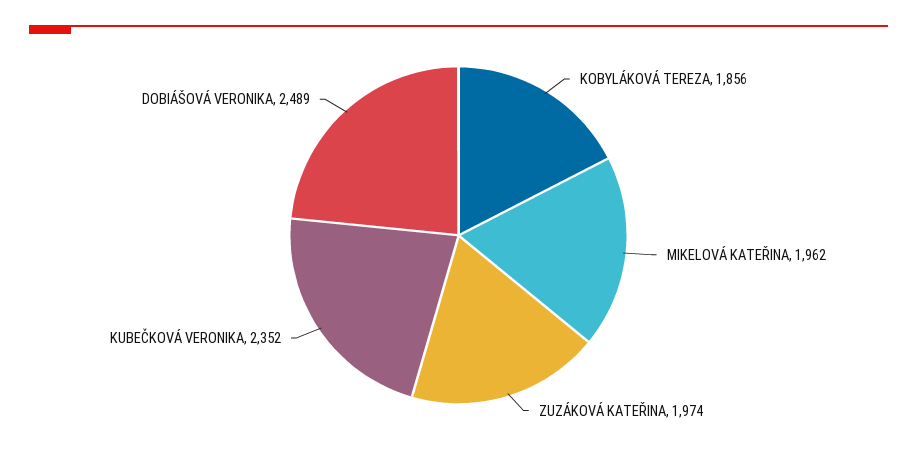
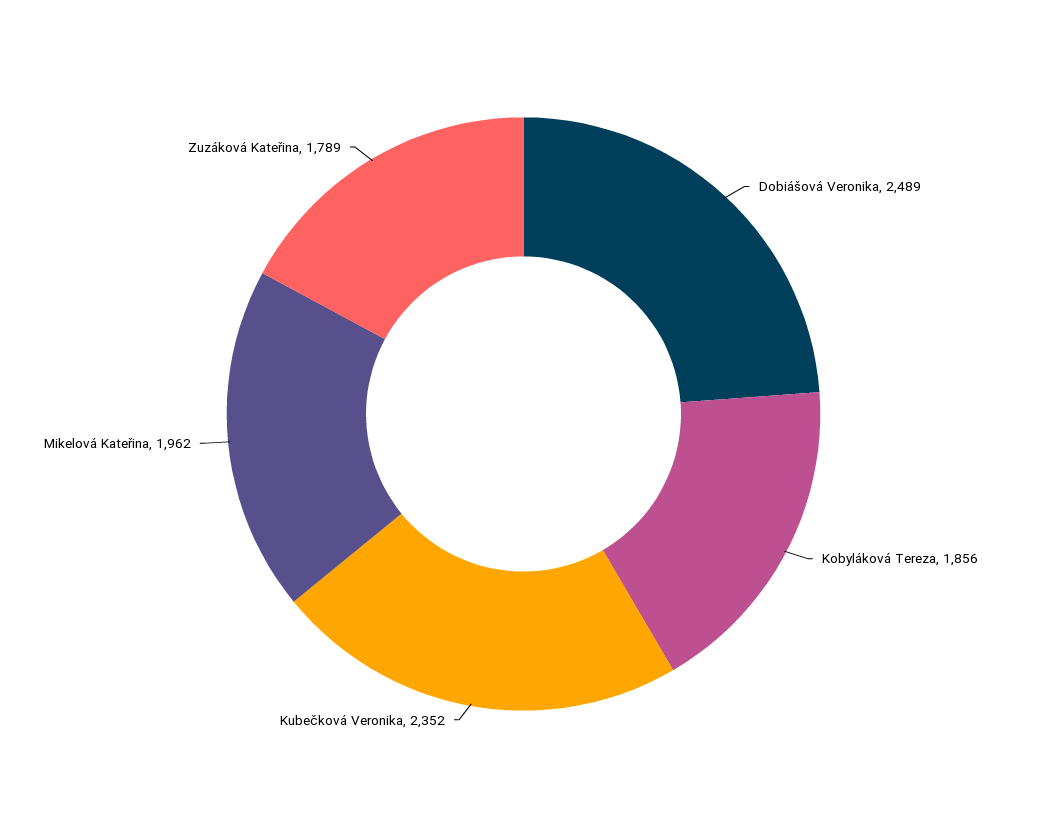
ZUZÁKOVÁ KATEŘINA: 1974 -> 1789

